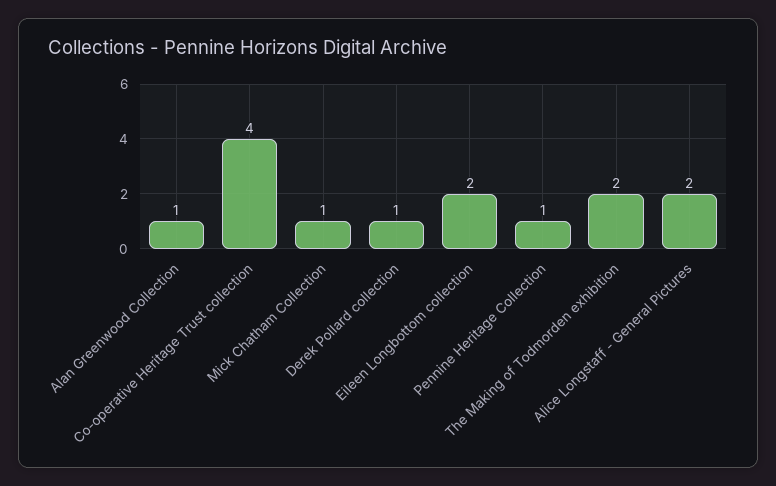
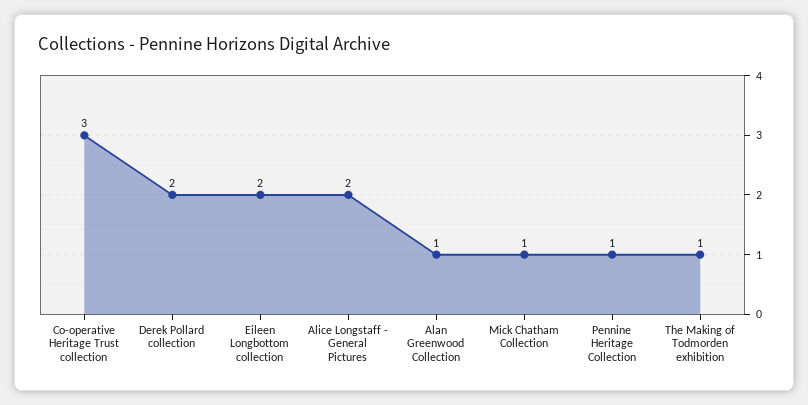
Co-operative Heritage Trust collection: 4 -> 3
Derek Pollard collection: 1 -> 2
The Making of Todmorden exhibition: 2 -> 1

